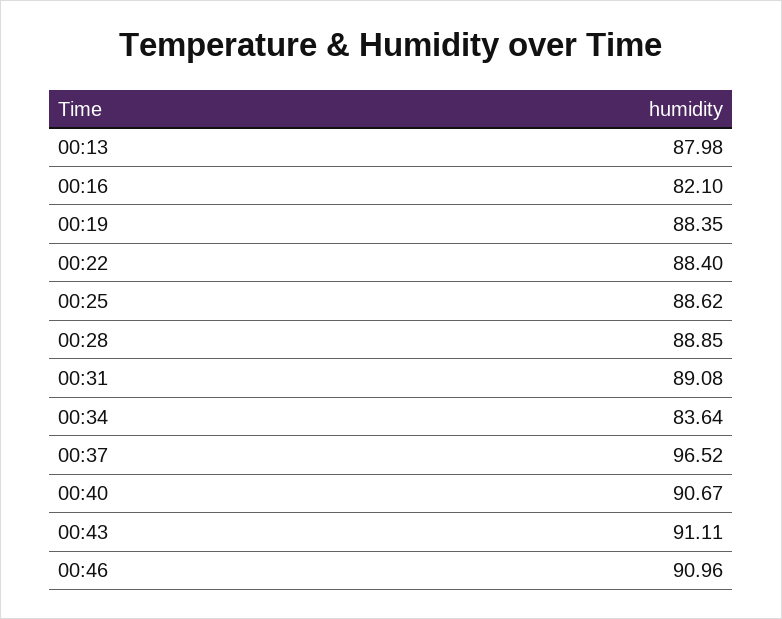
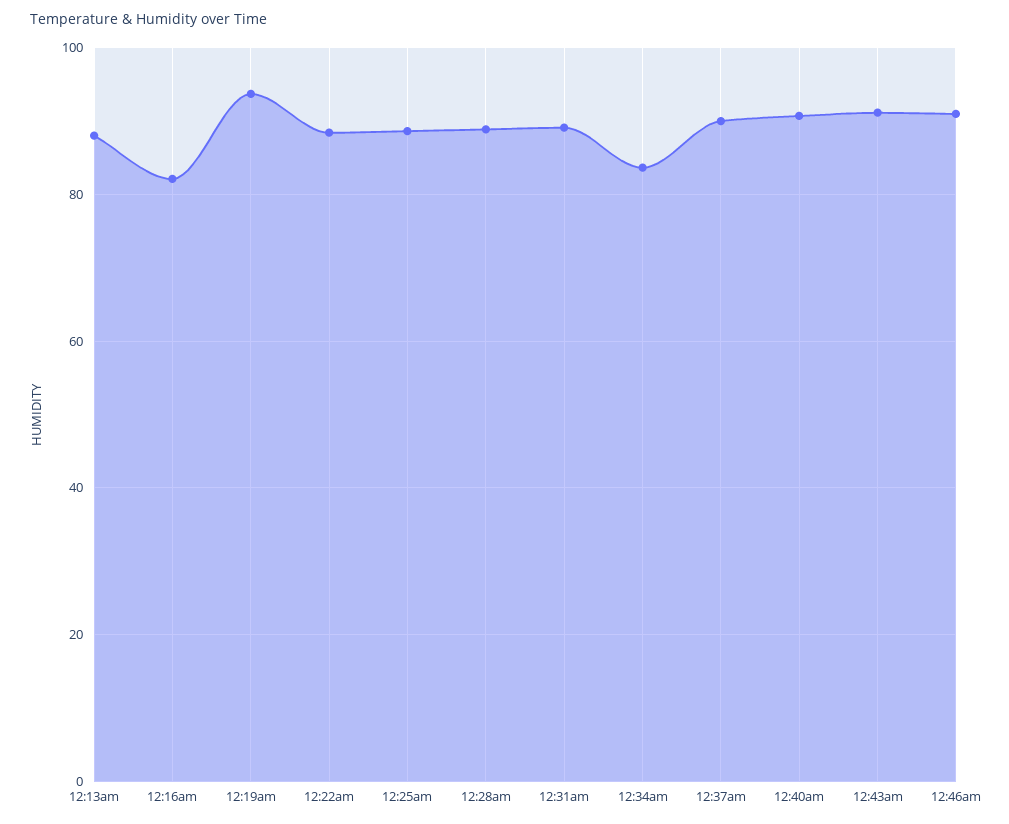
00:19: 88.35 -> 94
00:37: 96.52 -> 90

